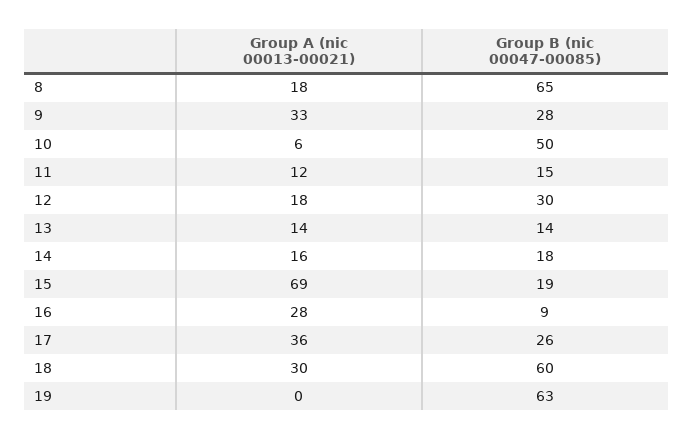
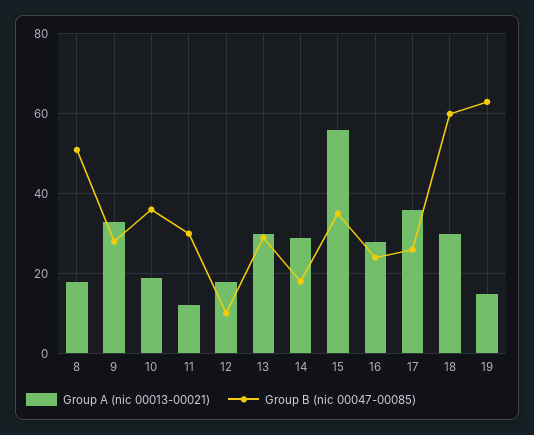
Group B (nic 00047-00085), 8: 65 -> 50
Group A (nic 00013-00021), 10: 6 -> 20
Group B (nic 00047-00085), 10: 50 -> 35
Group B (nic 00047-00085), 11: 15 -> 30
Group B (nic 00047-00085), 12: 30 -> 10
Group A (nic 00013-00021), 13: 14 -> 30
Group B (nic 00047-00085), 13: 14 -> 30
Group A (nic 00013-00021), 14: 16 -> 30
Group A (nic 00013-00021), 15: 69 -> 55
Group B (nic 00047-00085), 15: 19 -> 35
Group B (nic 00047-00085), 16: 9 -> 25
Group A (nic 00013-00021), 19: 0 -> 15

